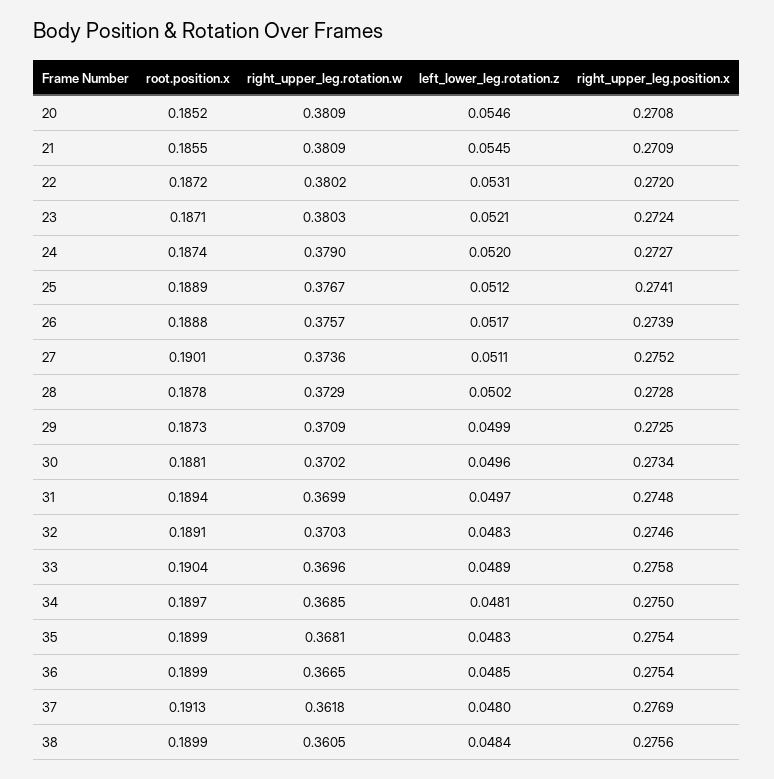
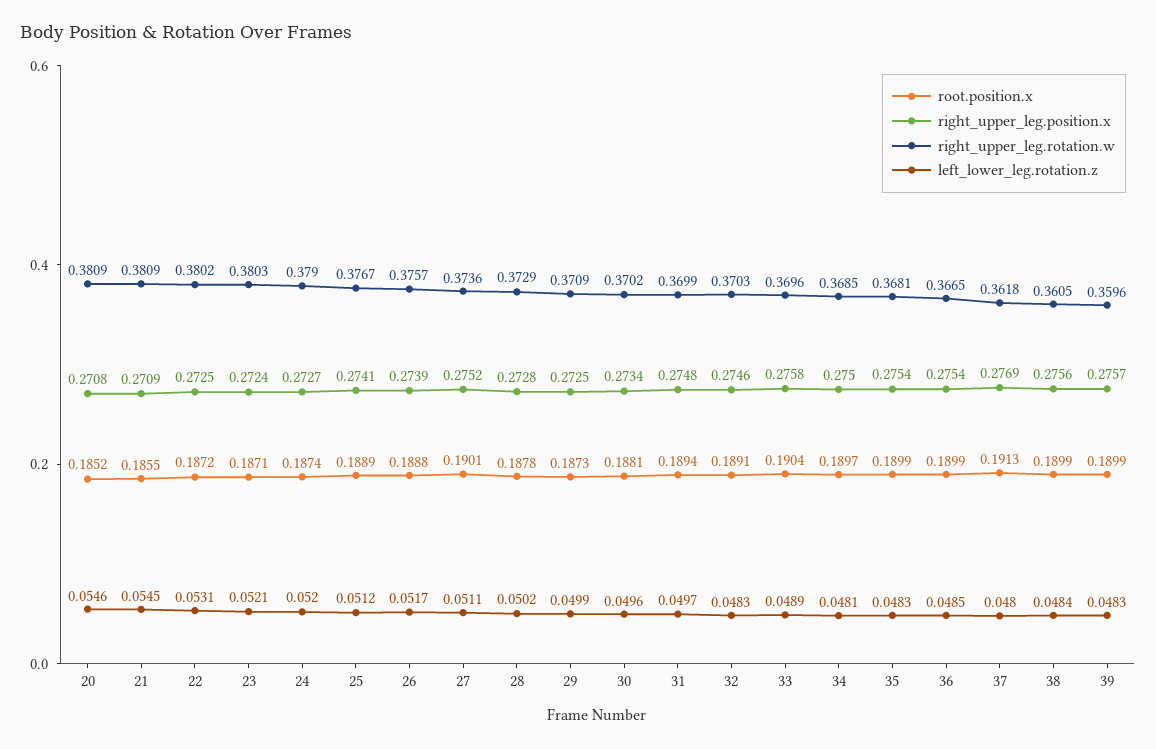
right_upper_leg.position.x, 22: 0.272 -> 0.2725
root.position.x, 39: none -> 0.1899
right_upper_leg.position.x, 39: none -> 0.2757
right_upper_leg.rotation.w, 39: none -> 0.3596
left_lower_leg.rotation.z, 39: none -> 0.0483

